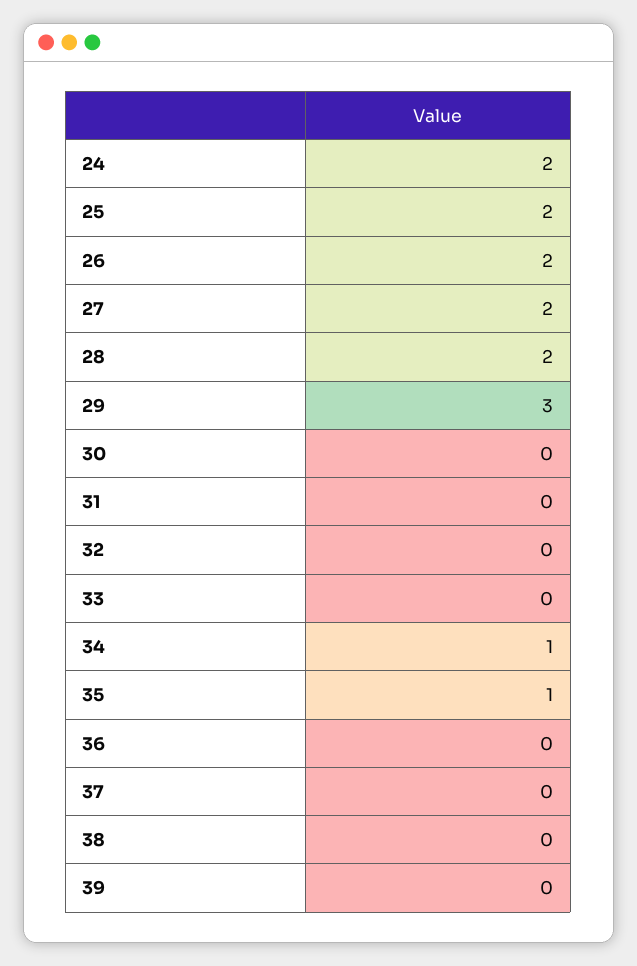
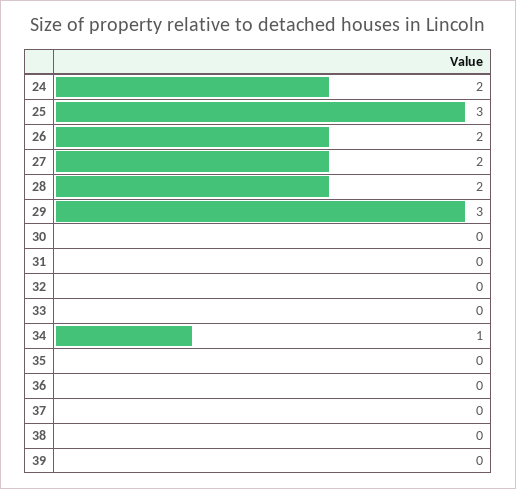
25: 2 -> 3
35: 1 -> 0

